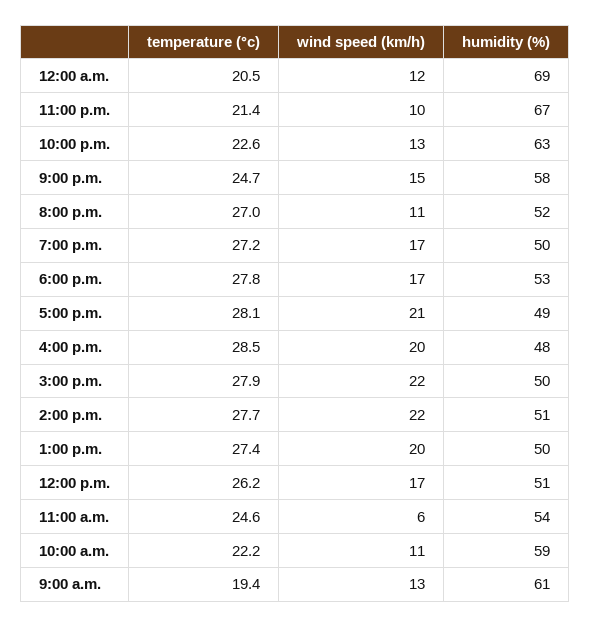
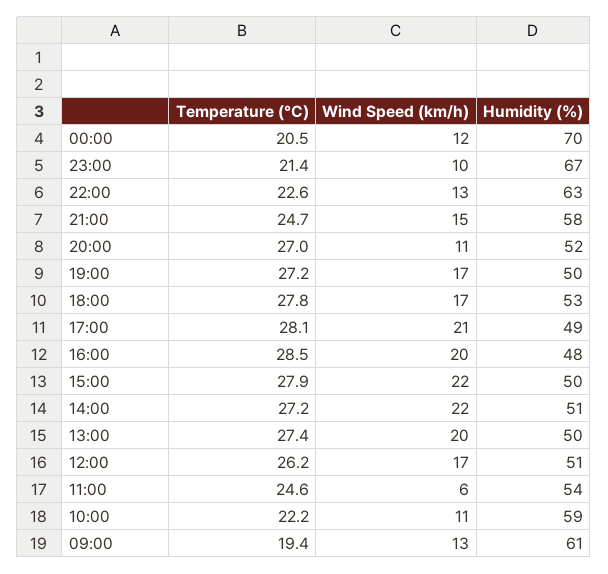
humidity (%), 12:00 a.m.: 69 -> 70
temperature (°c), 2:00 p.m.: 27.7 -> 27.2

